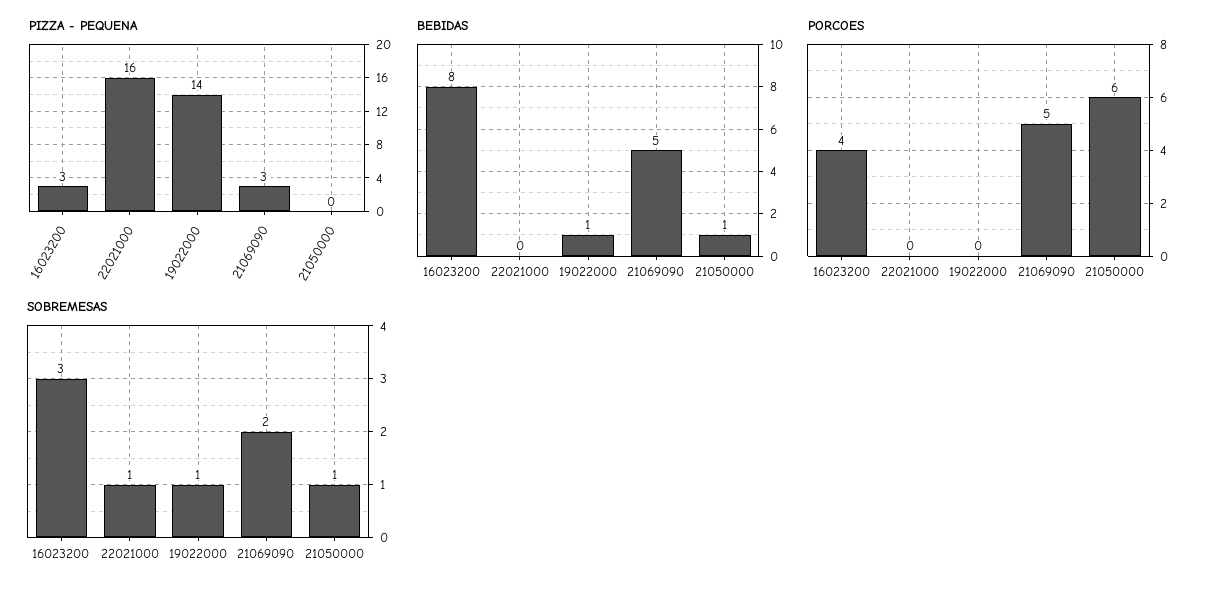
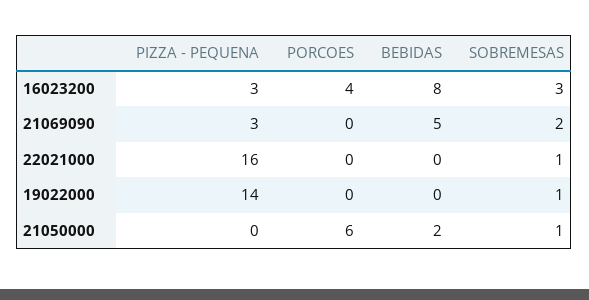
BEBIDAS, 19022000: 1 -> 0
BEBIDAS, 21050000: 1 -> 2
PORCOES, 21069090: 5 -> 0

